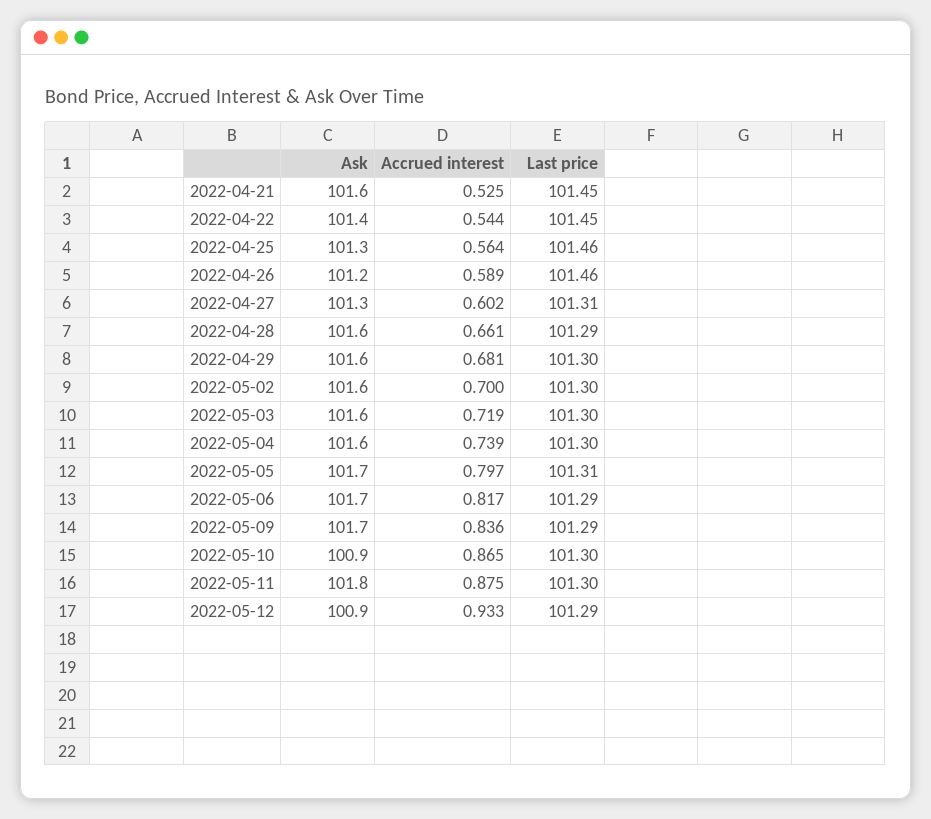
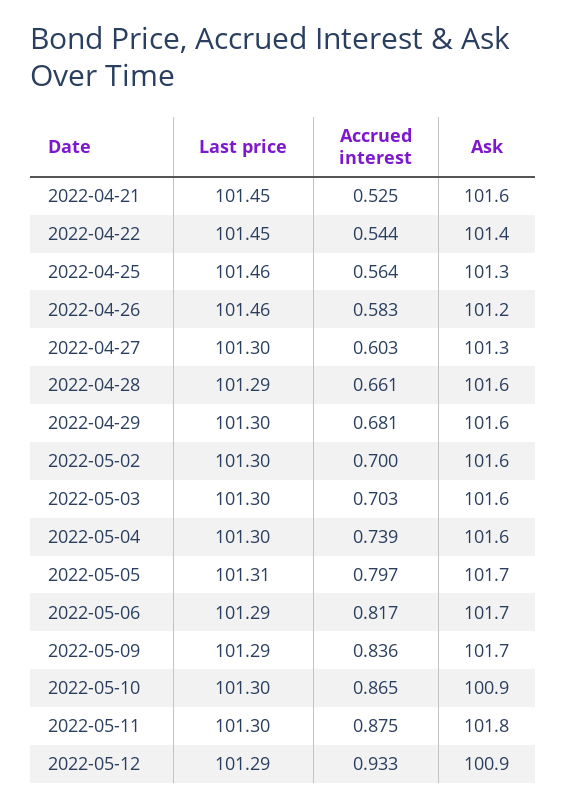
Accrued interest, 2022-04-26: 0.589 -> 0.583
Accrued interest, 2022-04-27: 0.602 -> 0.603
Last price, 2022-04-27: 101.31 -> 101.3
Accrued interest, 2022-05-03: 0.719 -> 0.703

